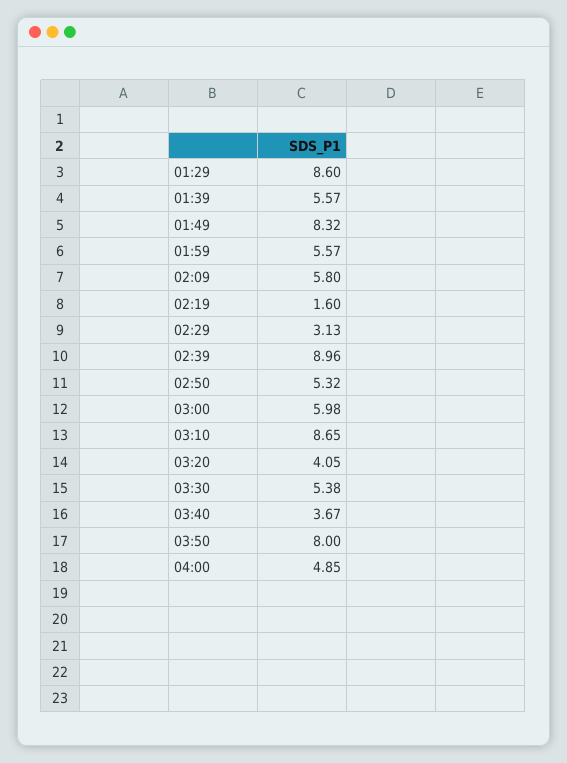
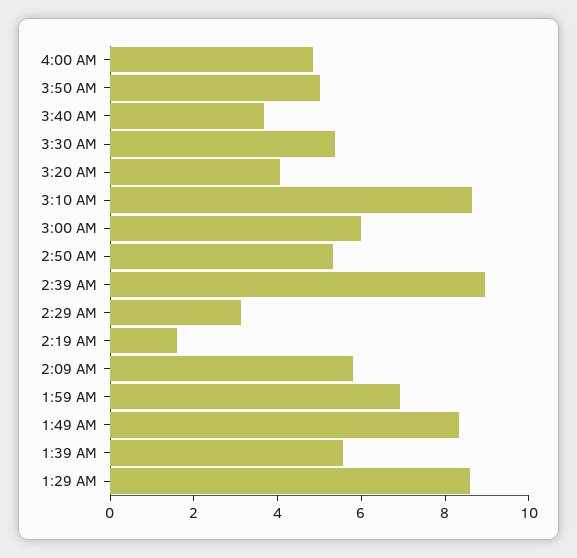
01:59: 5.57 -> 7
03:50: 8 -> 5

